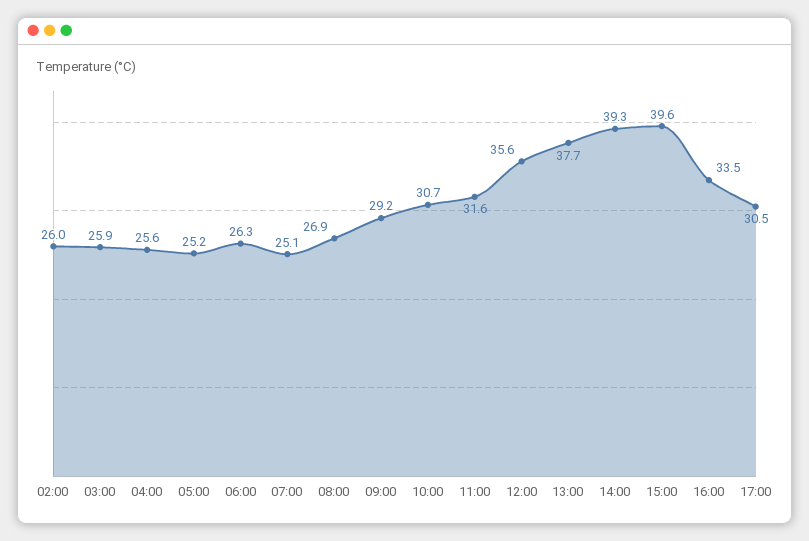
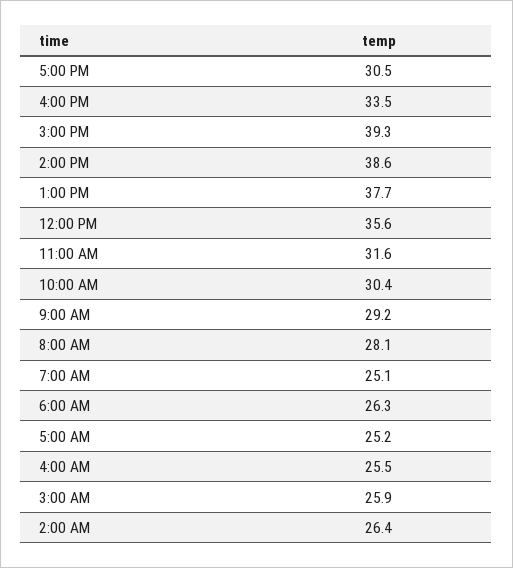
02:00: 26 -> 26.4
04:00: 25.6 -> 25.5
08:00: 26.9 -> 28.1
10:00: 30.7 -> 30.4
14:00: 39.3 -> 38.6
15:00: 39.6 -> 39.3

